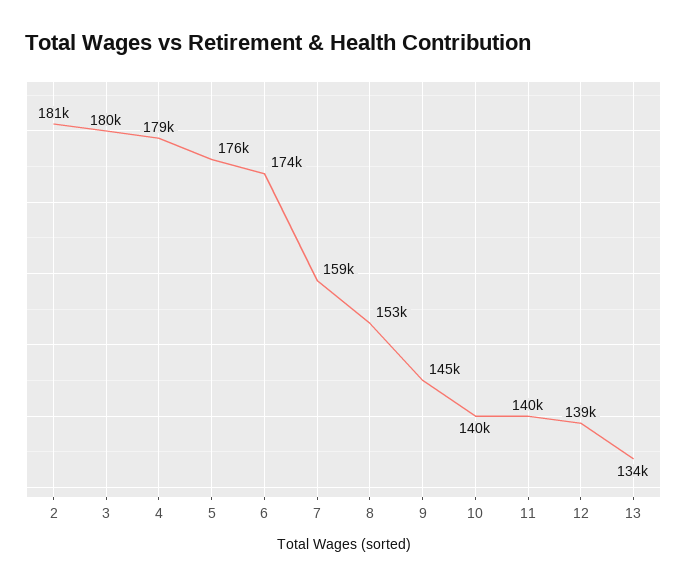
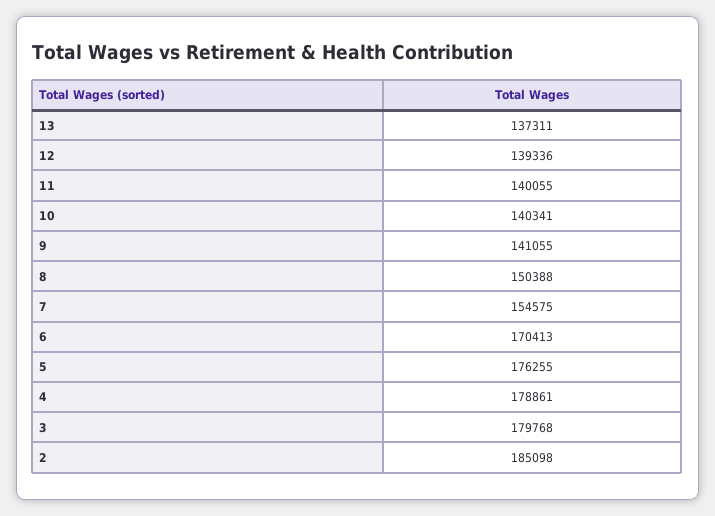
2: 181000 -> 185098
6: 174000 -> 170413
7: 159000 -> 154575
8: 153000 -> 150388
9: 145000 -> 141055
13: 134000 -> 137311

